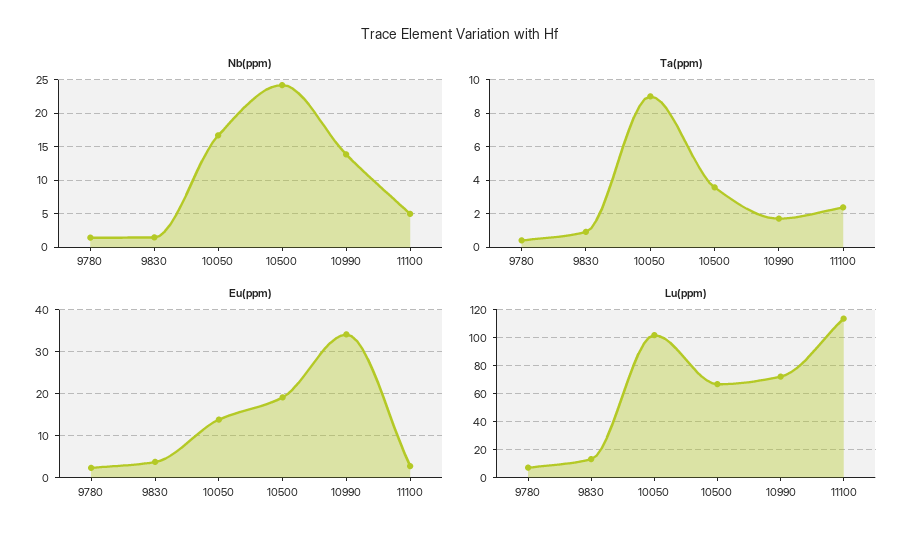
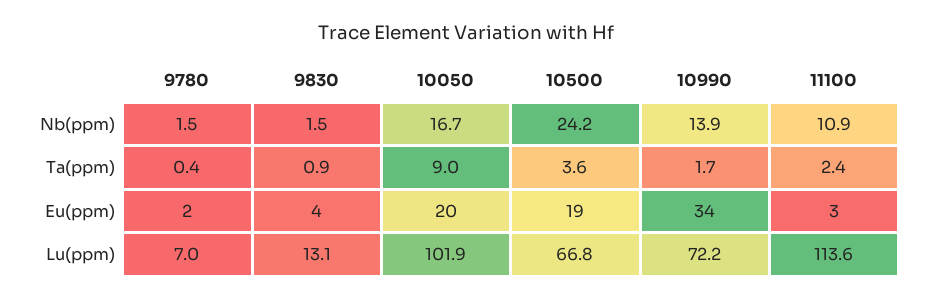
Nb(ppm), 11100: 5 -> 10.9
Eu(ppm), 10050: 14 -> 20

